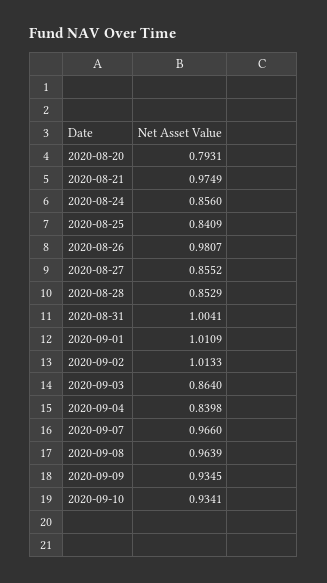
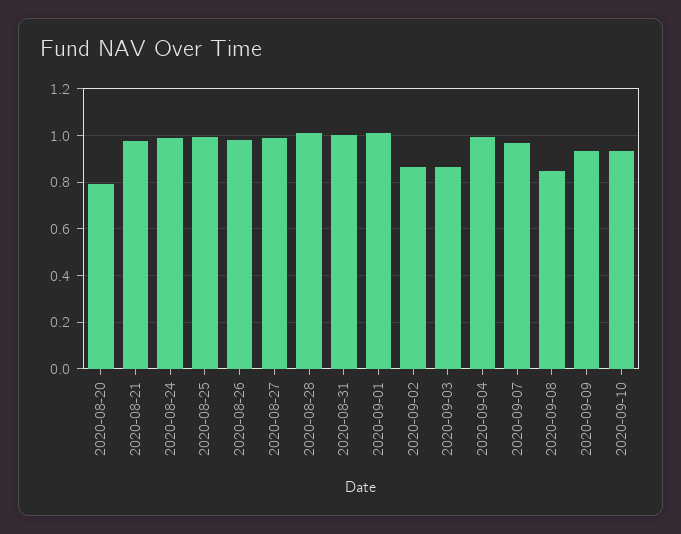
2020-08-24: 0.856 -> 1
2020-08-25: 0.8409 -> 1
2020-08-27: 0.8552 -> 1
2020-08-28: 0.8529 -> 1
2020-09-02: 1.0133 -> 0.85
2020-09-04: 0.8398 -> 1
2020-09-08: 0.9639 -> 0.85

